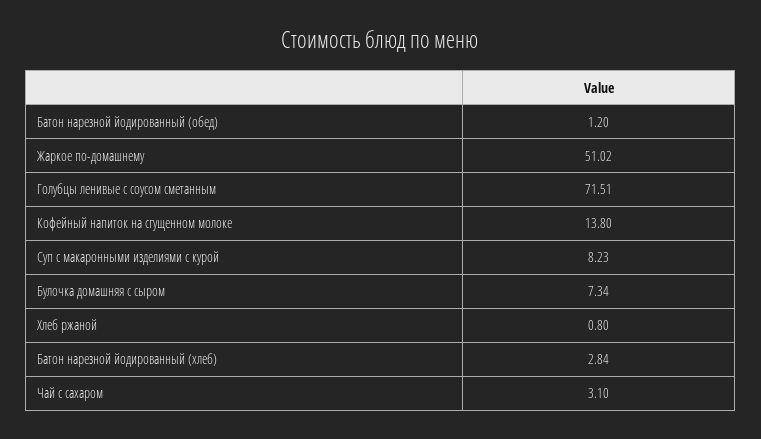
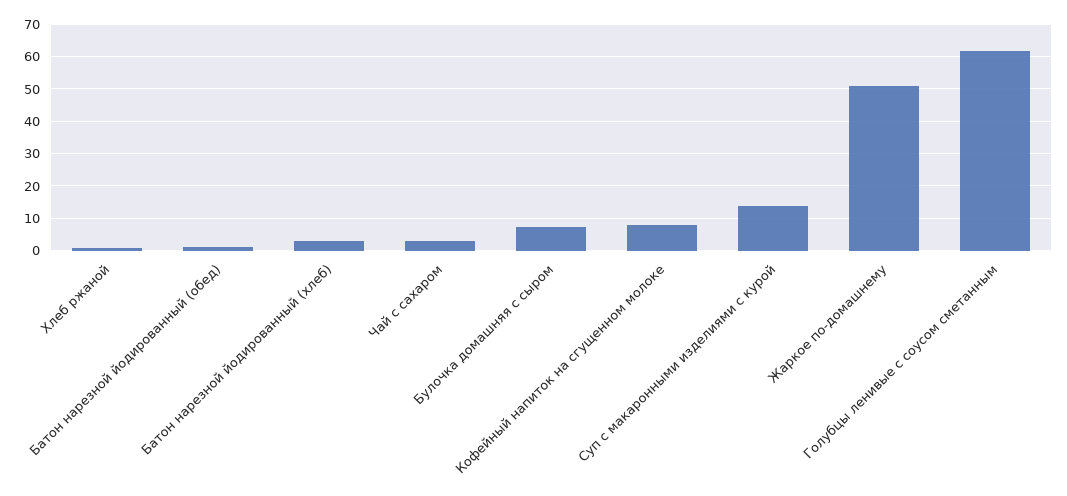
Голубцы ленивые с соусом сметанным: 71.51 -> 62
Кофейный напиток на сгущенном молоке: 13.8 -> 8
Суп с макаронными изделиями с курой: 8.23 -> 14

